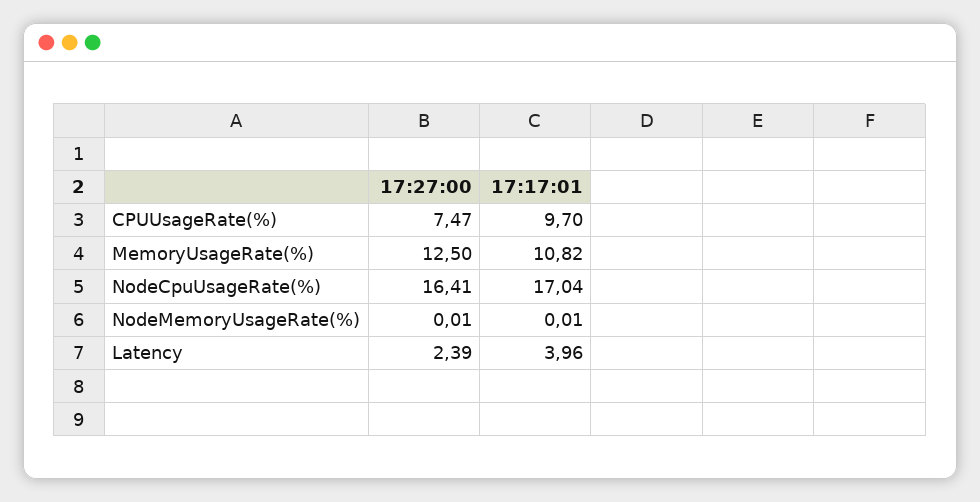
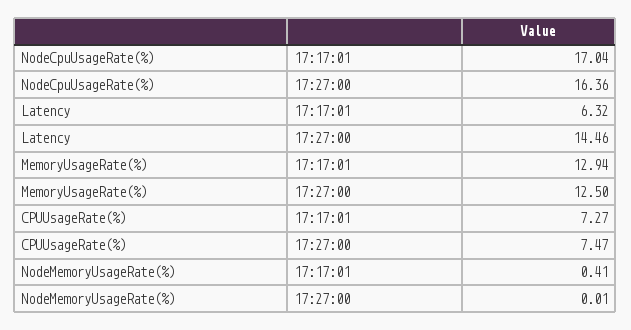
17:17:01, CPUUsageRate(%): 9.7 -> 7.27
17:17:01, MemoryUsageRate(%): 10.82 -> 12.94
17:27:00, NodeCpuUsageRate(%): 16.41 -> 16.36
17:17:01, NodeMemoryUsageRate(%): 0.01 -> 0.41
17:27:00, Latency: 2.39 -> 14.46
17:17:01, Latency: 3.96 -> 6.32

